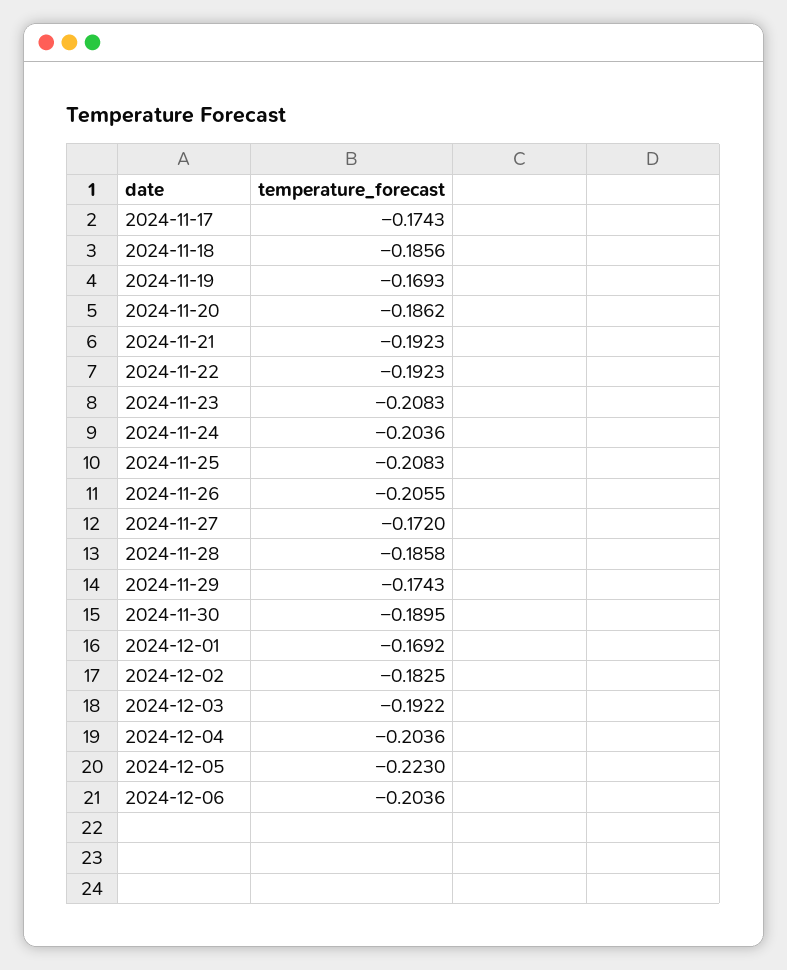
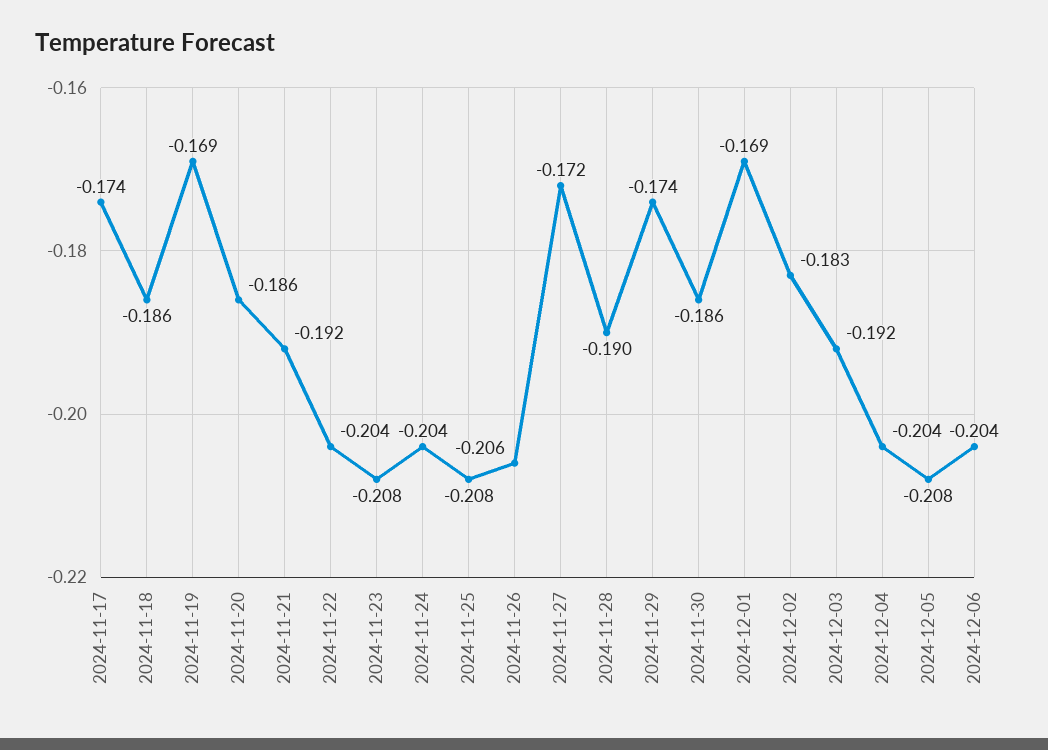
2024-11-22: -0.1923 -> -0.204
2024-11-28: -0.1858 -> -0.19
2024-11-30: -0.1895 -> -0.186
2024-12-05: -0.223 -> -0.208

